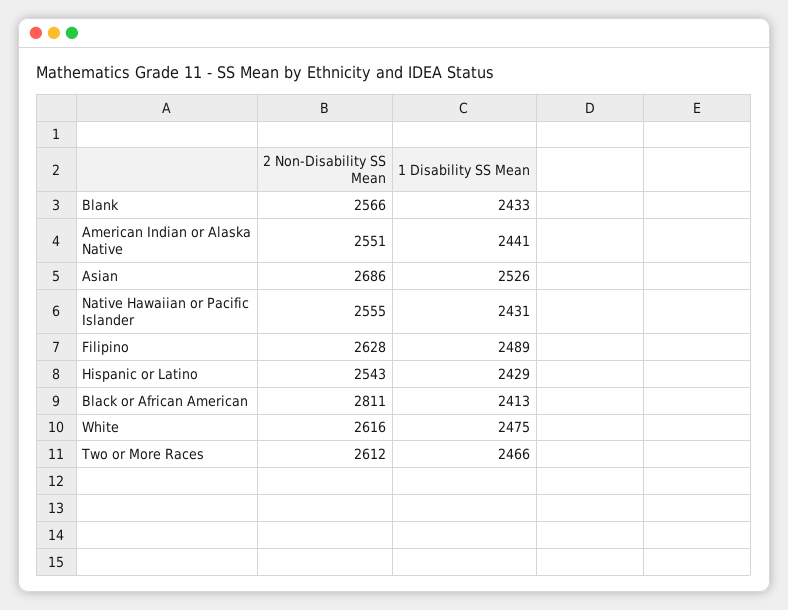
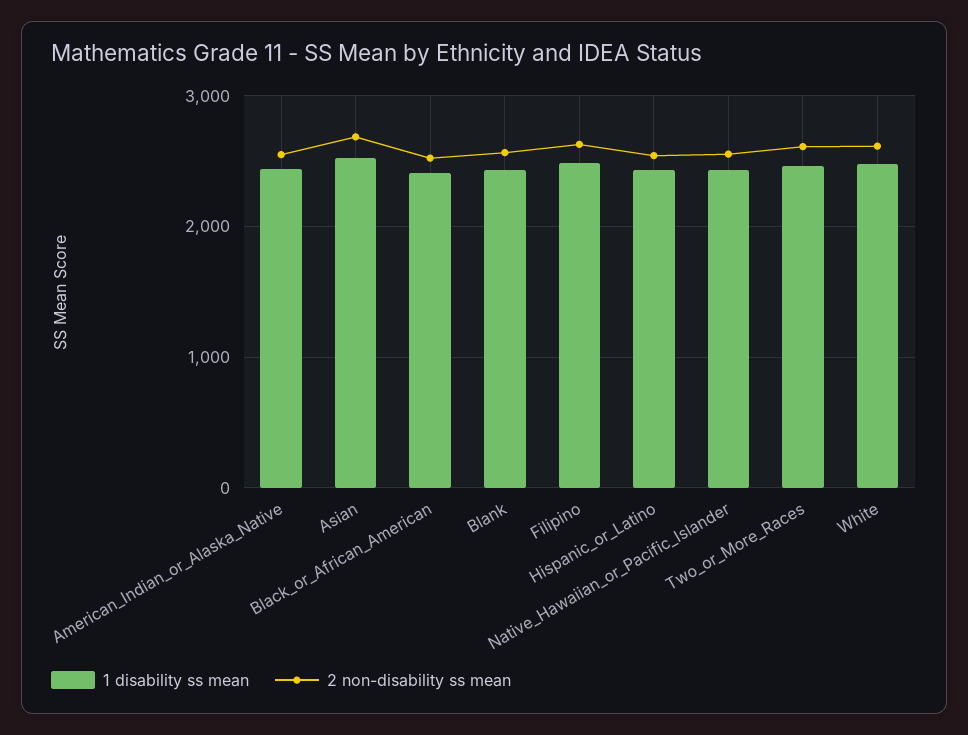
2 Non-Disability SS Mean, Black or African American: 2811 -> 2500

